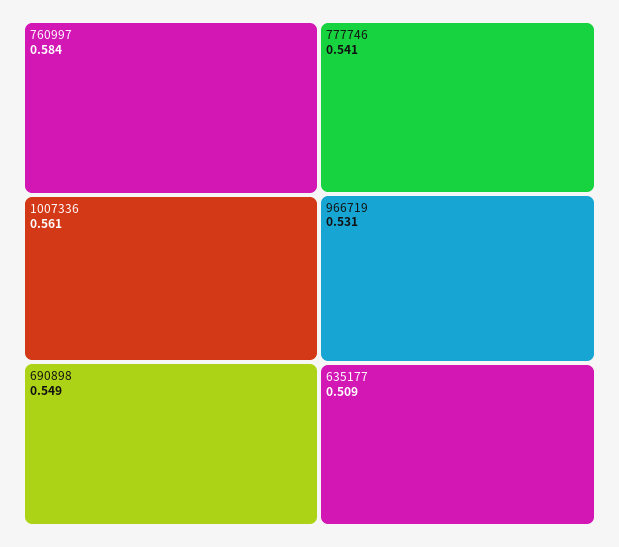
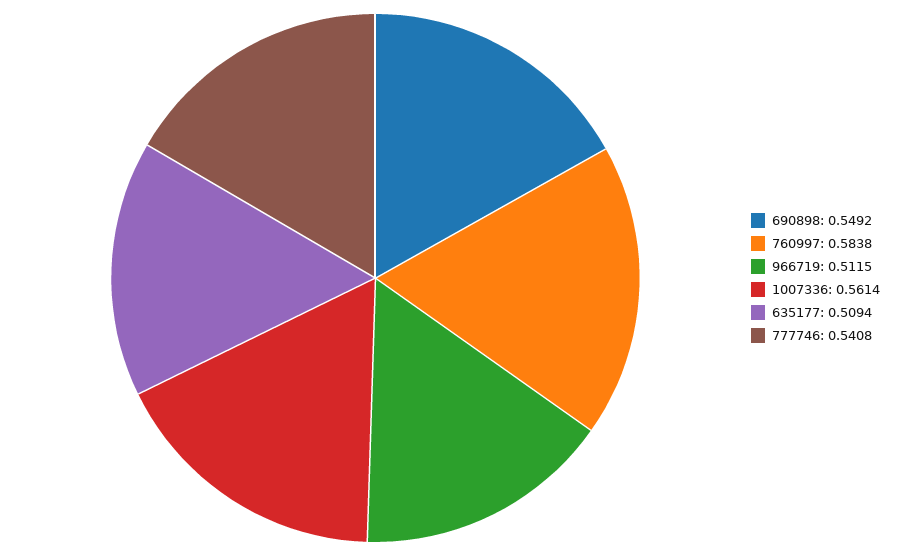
966719: 0.531 -> 0.5115

